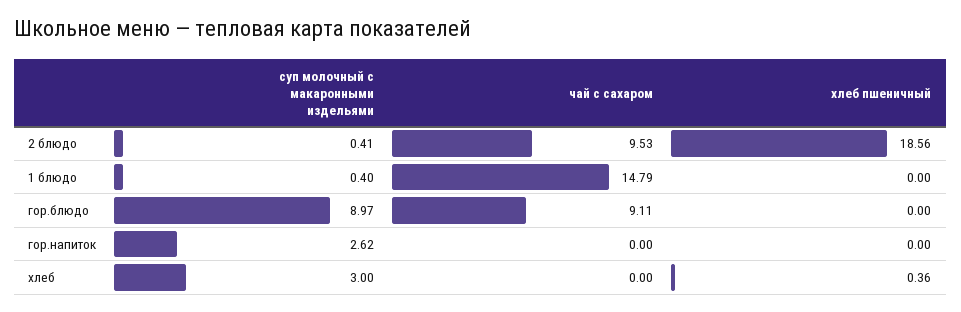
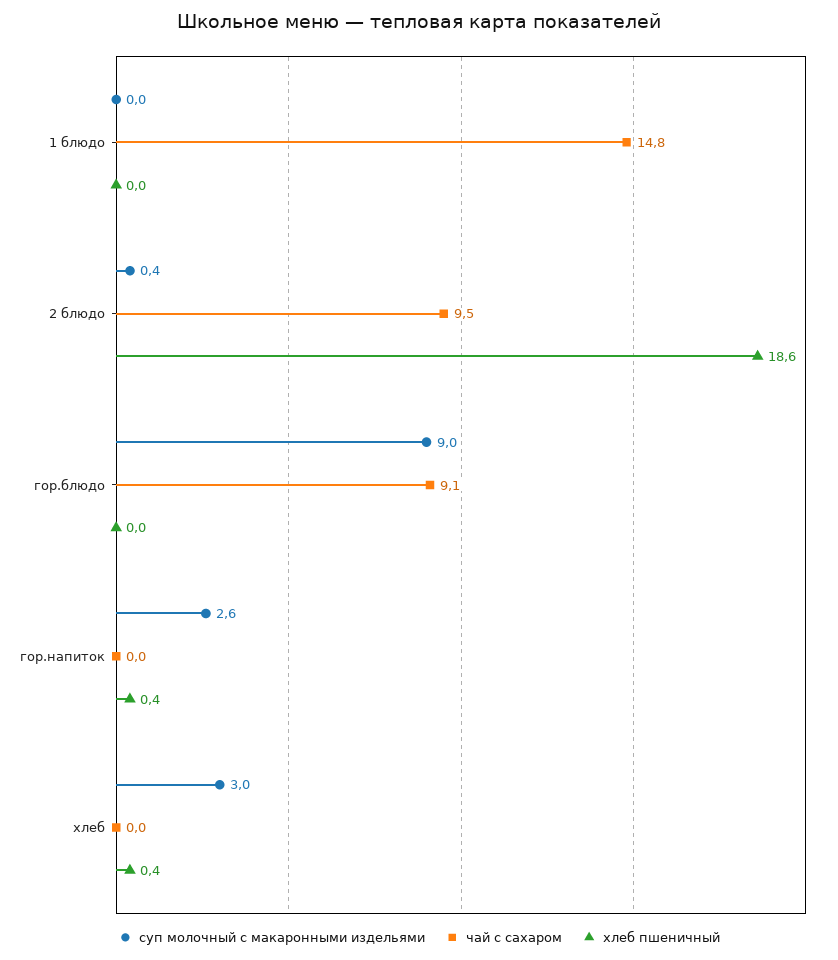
суп молочный с макаронными издельями, 1 блюдо: 0.4 -> 0
хлеб пшеничный, гор.напиток: 0 -> 0.4

